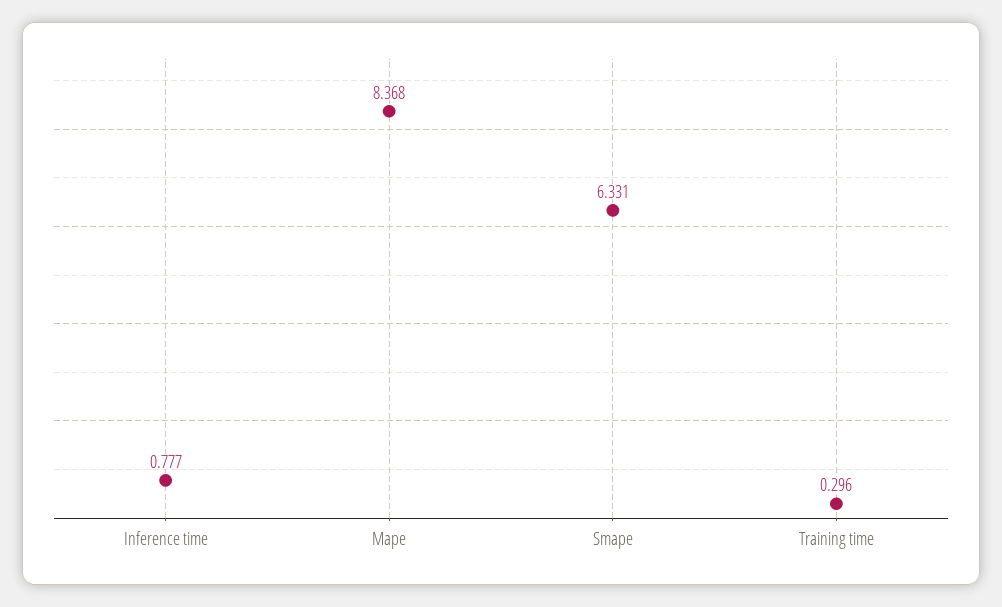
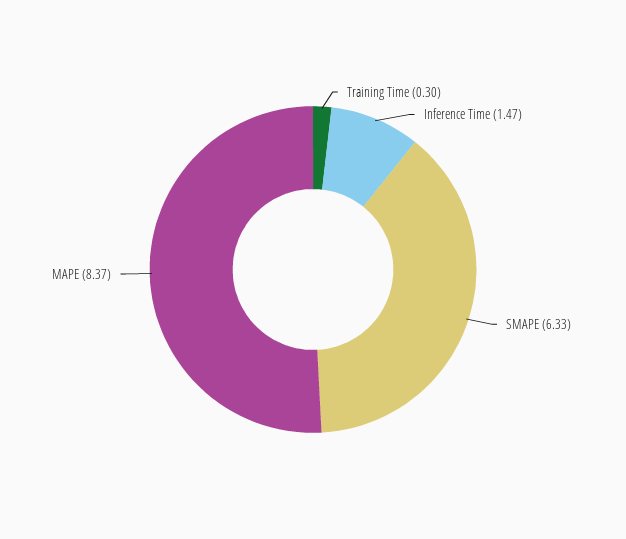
Inference time: 0.777 -> 1.47

